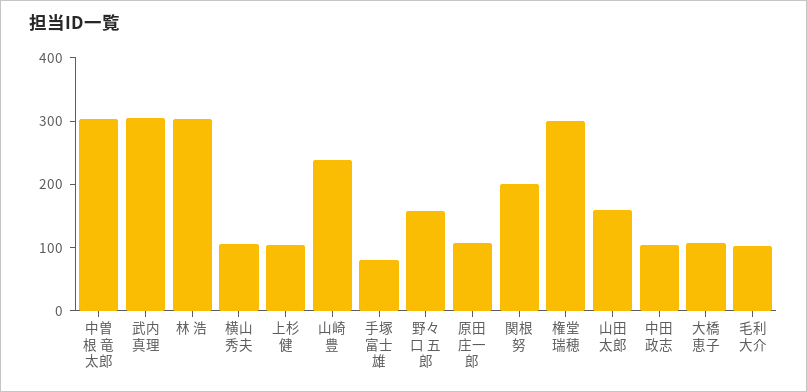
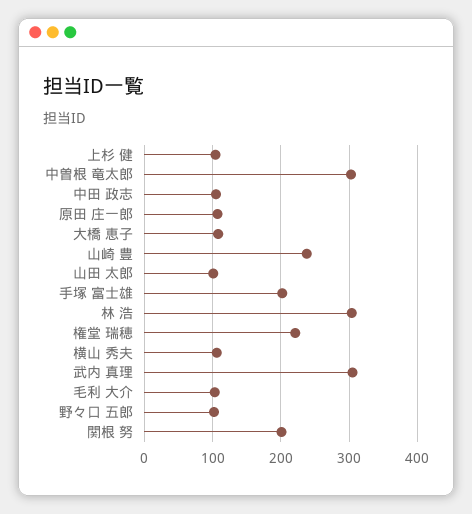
手塚 富士雄: 80 -> 200
野々口 五郎: 160 -> 100
権堂 瑞穂: 300 -> 220
山田 太郎: 160 -> 100

